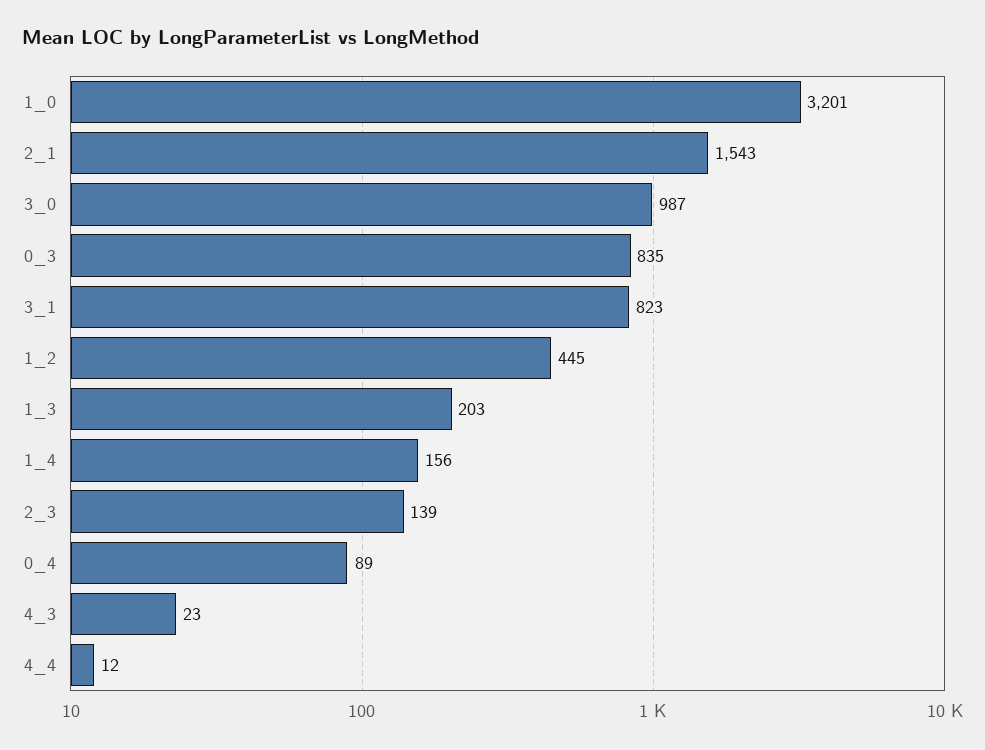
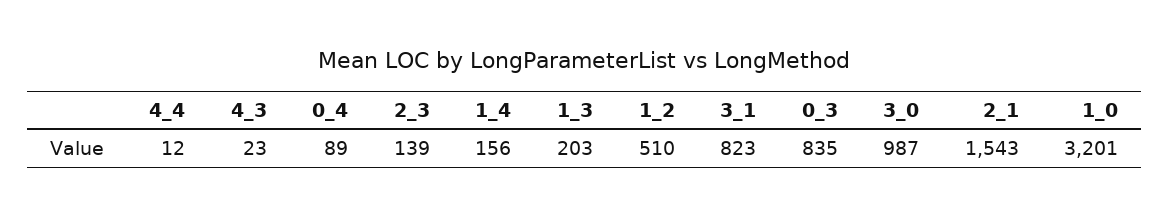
1_2: 445 -> 510

